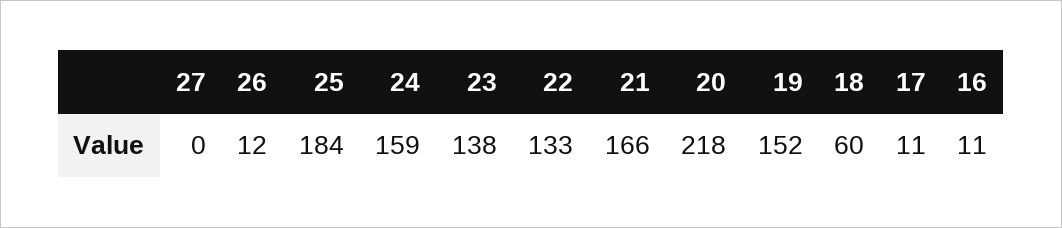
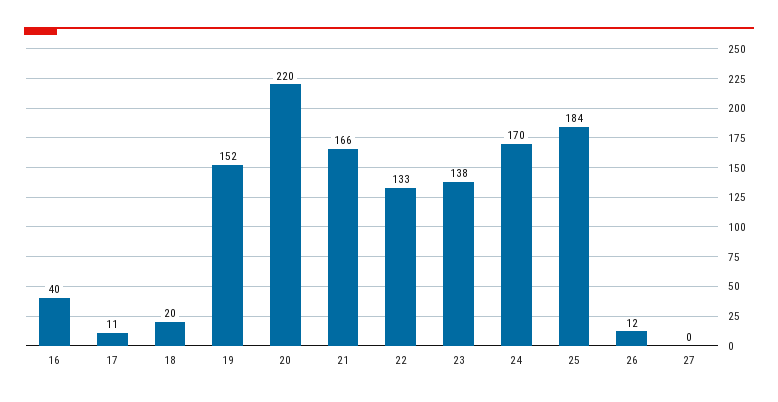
24: 159 -> 170
20: 218 -> 220
18: 60 -> 20
16: 11 -> 40

